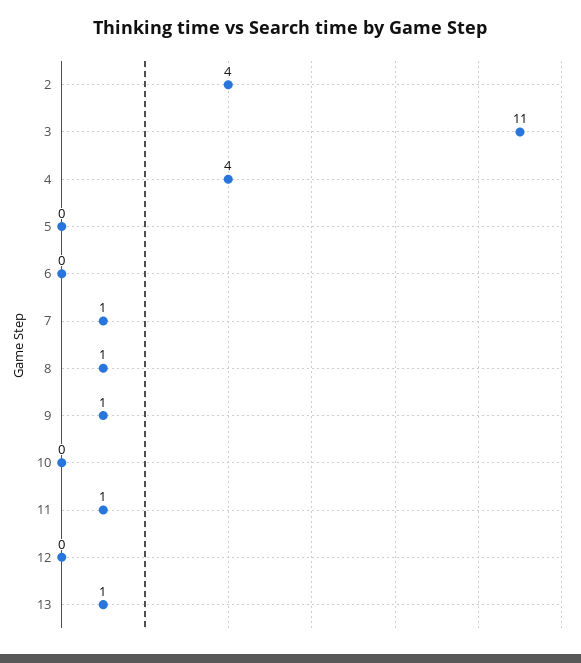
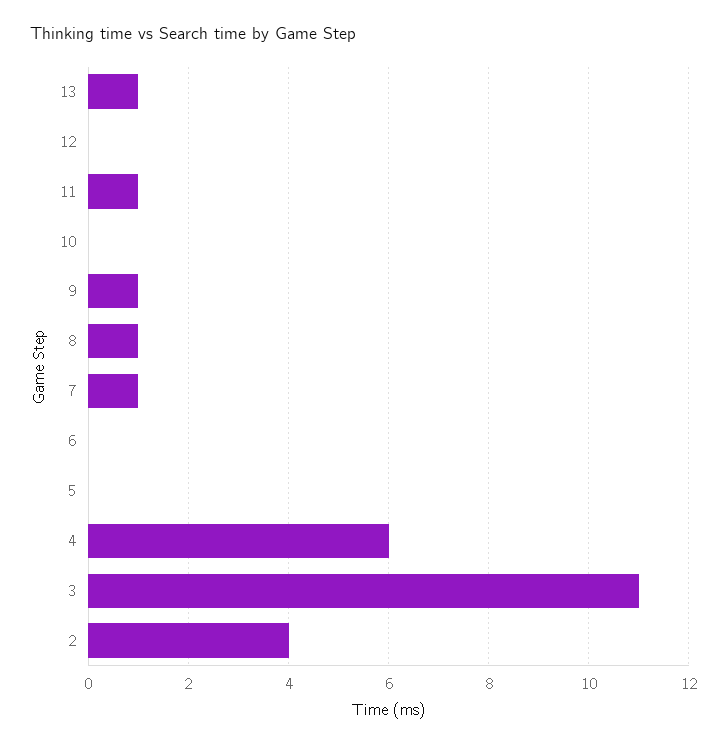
4: 4 -> 6

